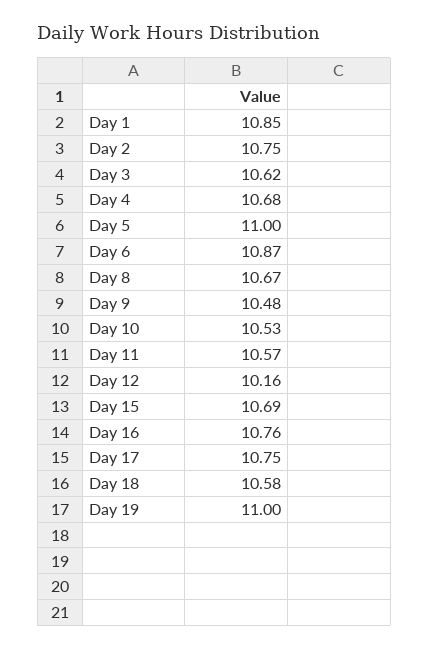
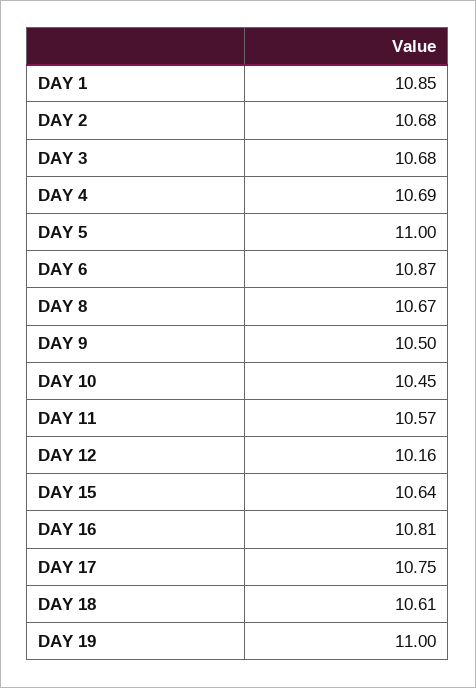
Day 2: 10.75 -> 10.68
Day 3: 10.62 -> 10.68
Day 4: 10.68 -> 10.69
Day 9: 10.48 -> 10.5
Day 10: 10.53 -> 10.45
Day 15: 10.69 -> 10.64
Day 16: 10.76 -> 10.81
Day 18: 10.58 -> 10.61

